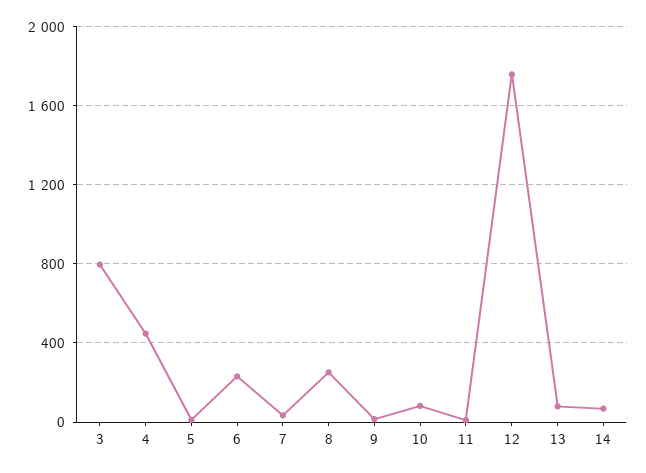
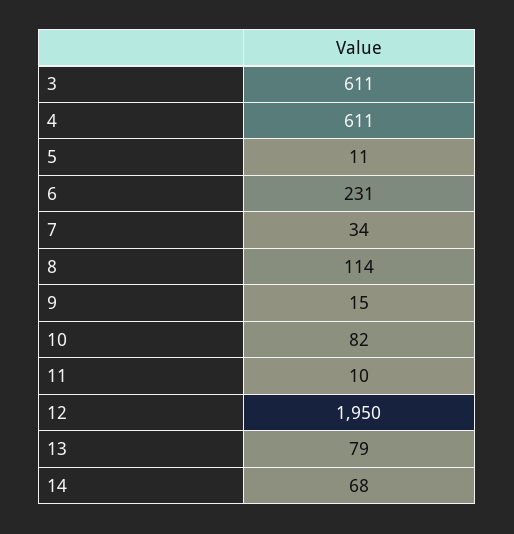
3: 800 -> 611
4: 450 -> 611
8: 250 -> 114
12: 1750 -> 1950

